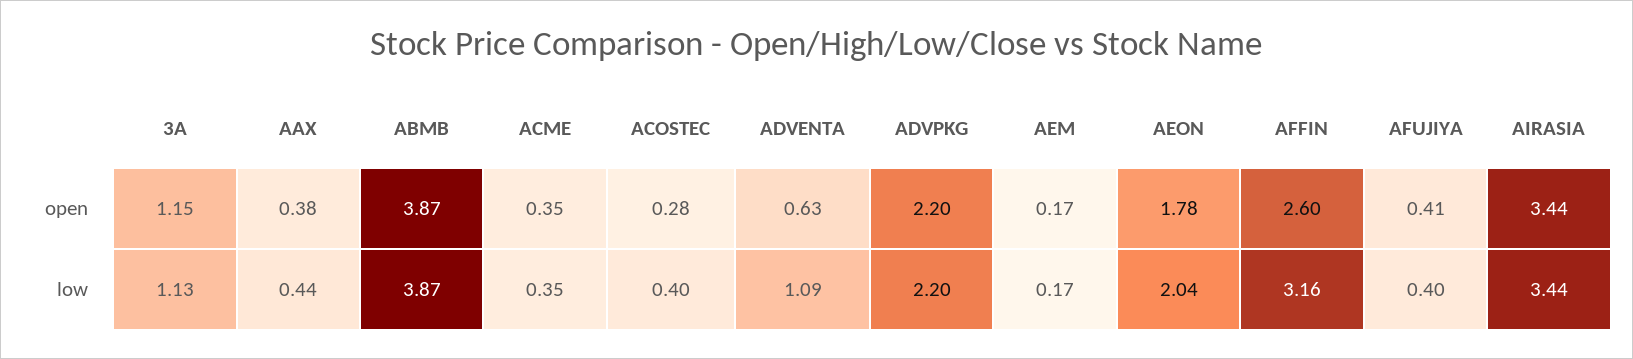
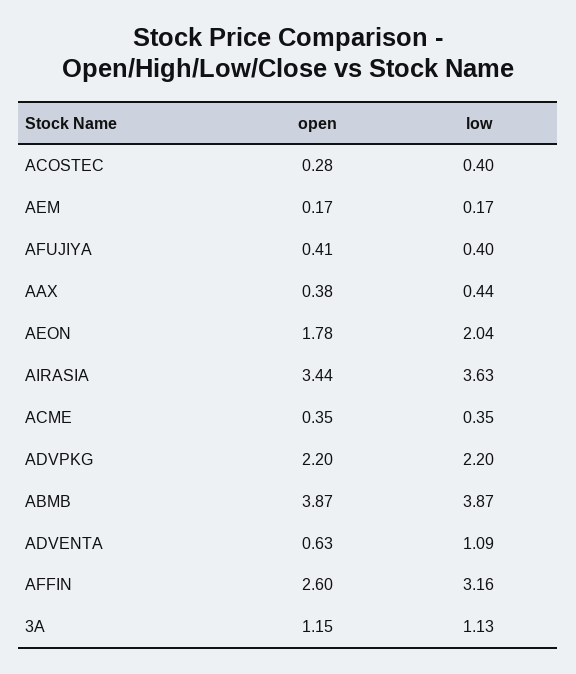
AIRASIA, low: 3.44 -> 3.63

